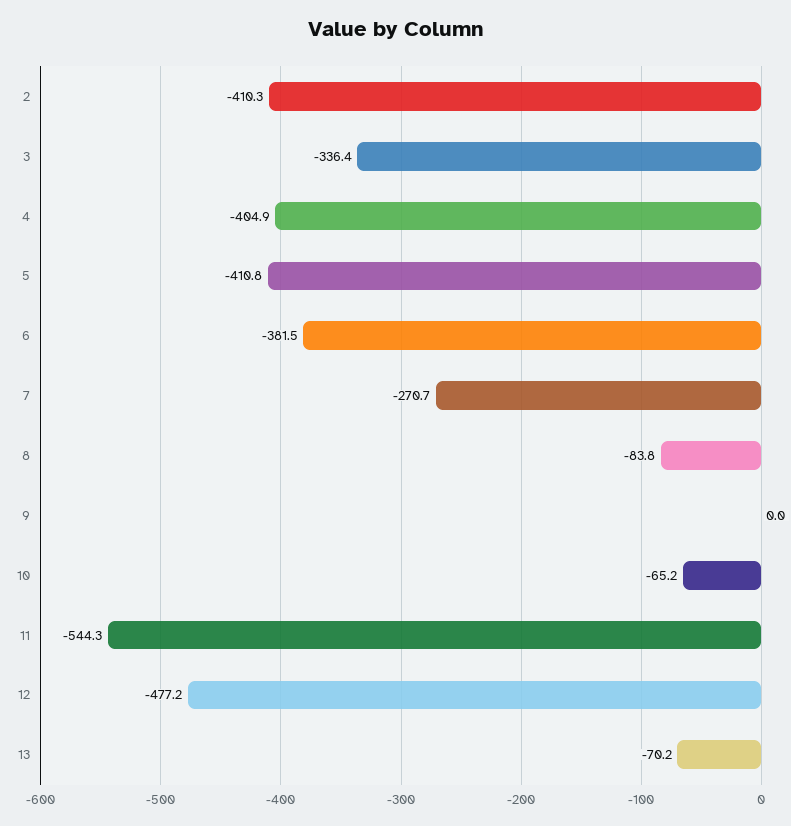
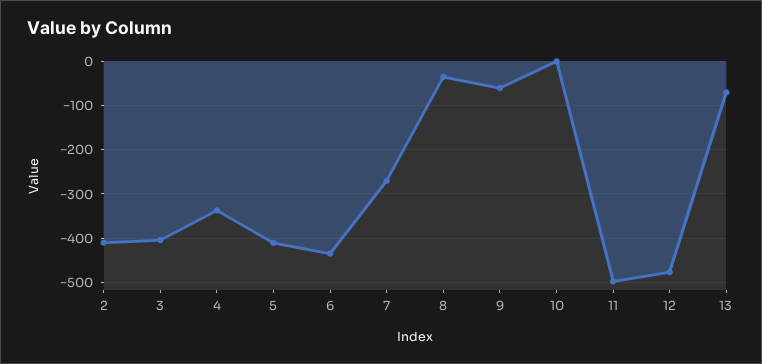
3: -336.4 -> -400
4: -404.9 -> -340
6: -381.5 -> -440
8: -83.8 -> -40
9: 0 -> -60
10: -65.2 -> 0
11: -544.3 -> -500

